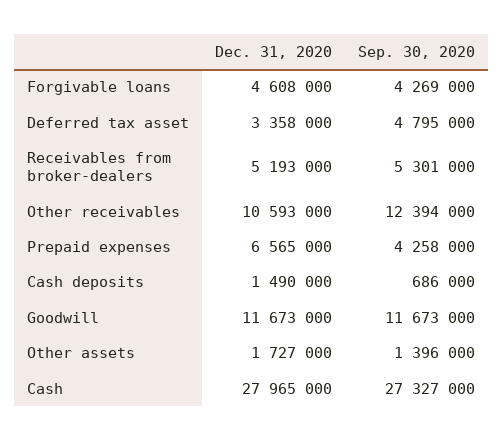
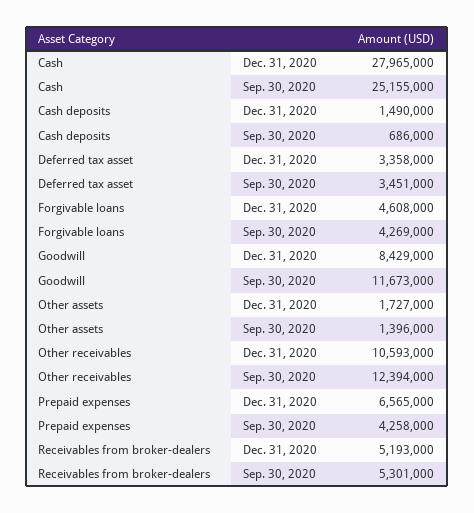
Sep. 30, 2020, Deferred tax asset: 4795000 -> 3451000
Dec. 31, 2020, Goodwill: 11673000 -> 8429000
Sep. 30, 2020, Cash: 27327000 -> 25155000

